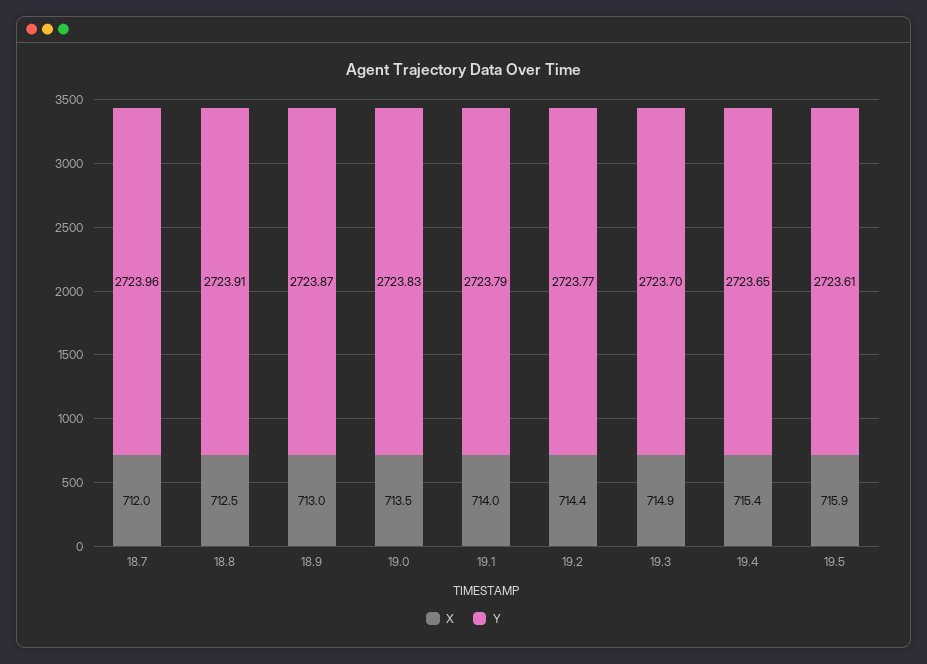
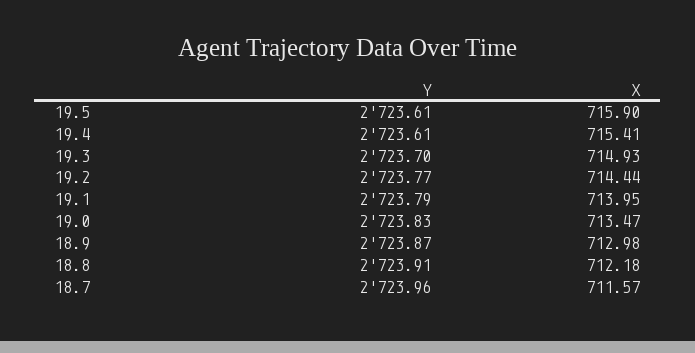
X, 18.7: 712 -> 711.57
X, 18.8: 712.5 -> 712.18
Y, 19.4: 2723.65 -> 2723.61

